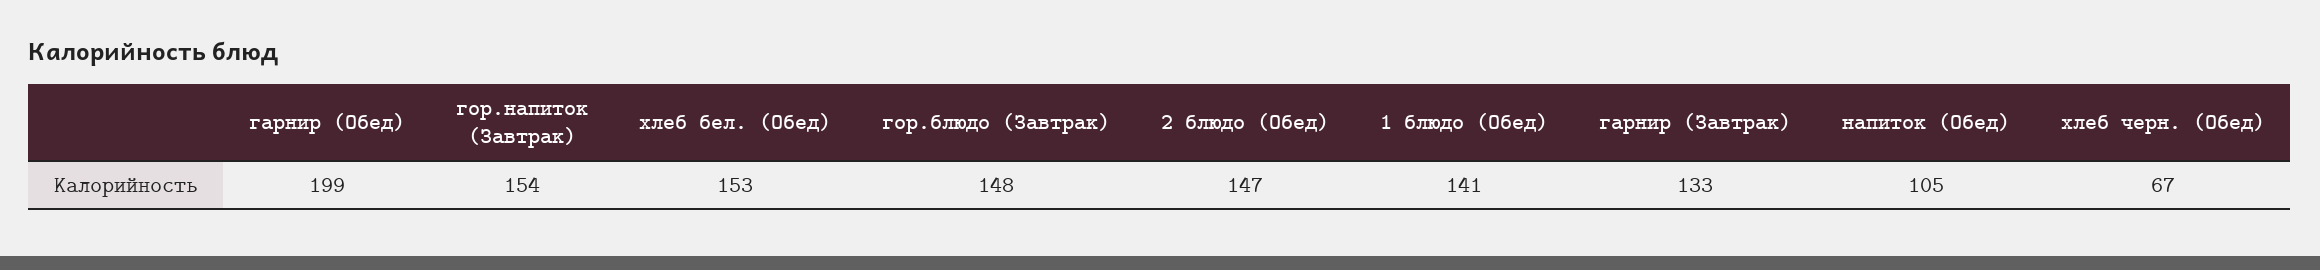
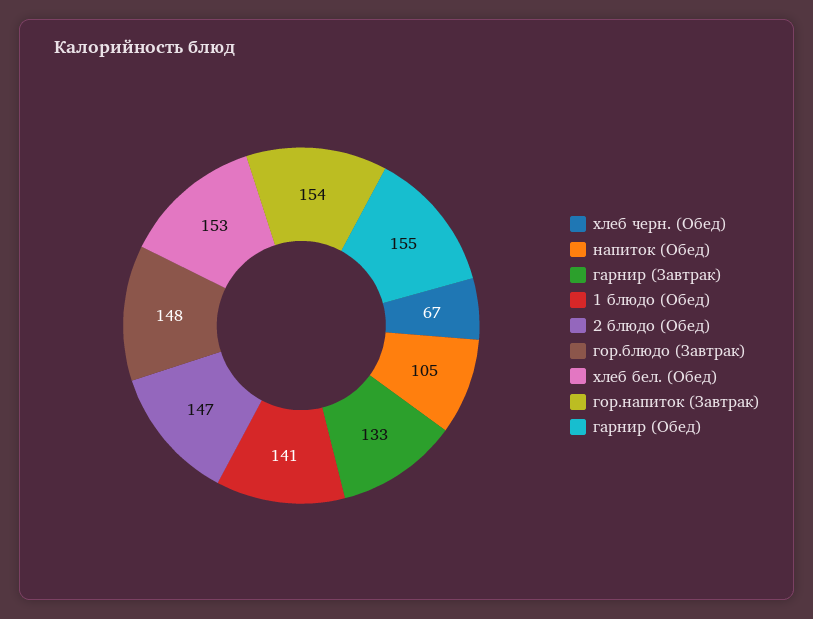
гарнир (Обед): 199 -> 155

